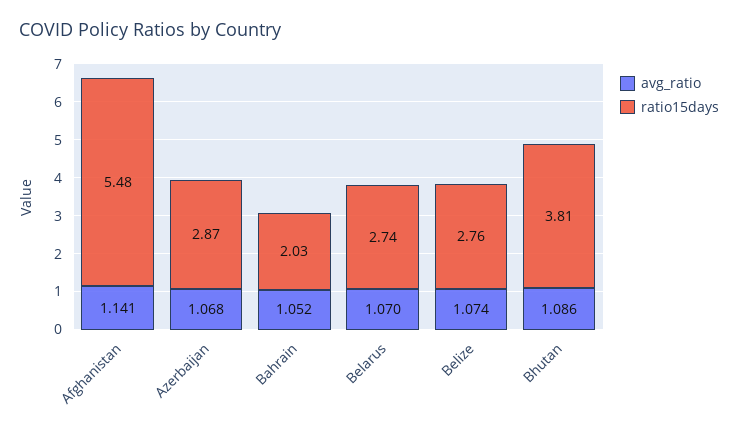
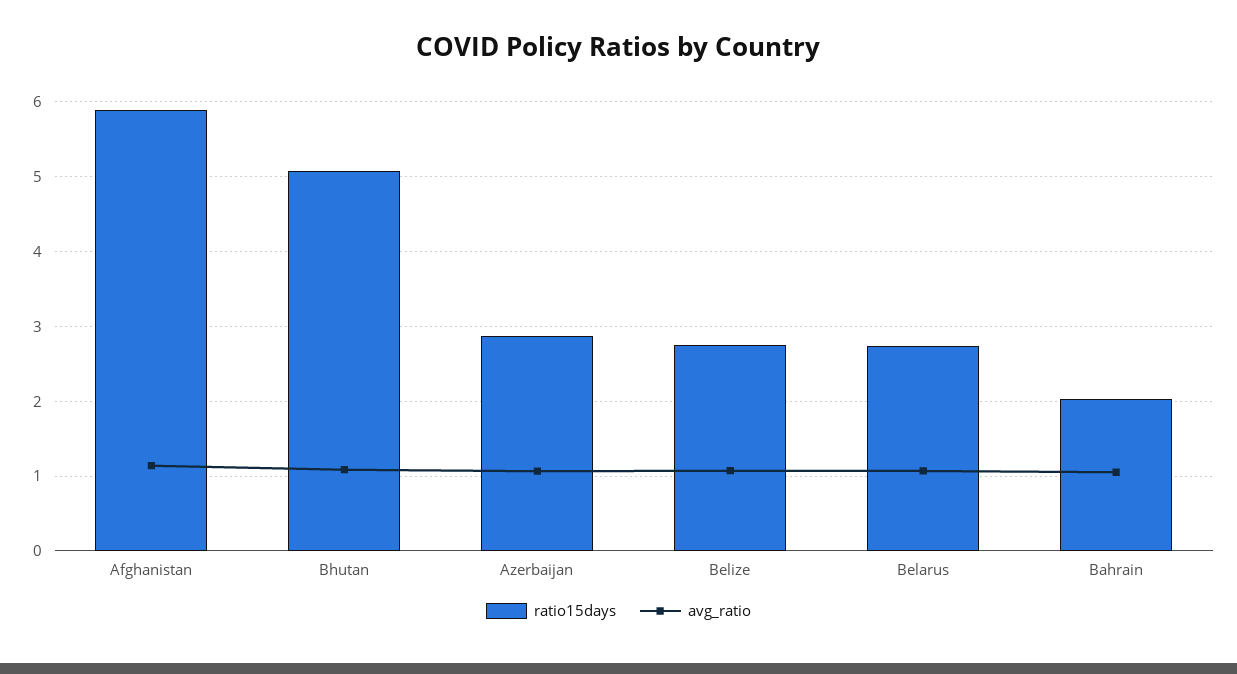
ratio15days, Afghanistan: 5.48 -> 5.9
ratio15days, Bhutan: 3.81 -> 5.1

